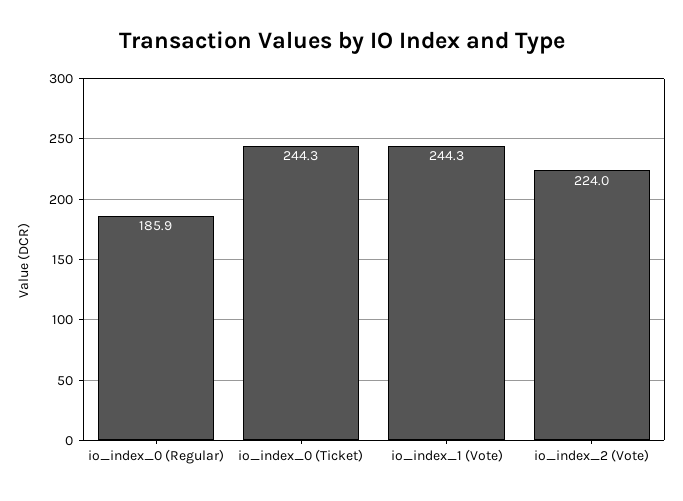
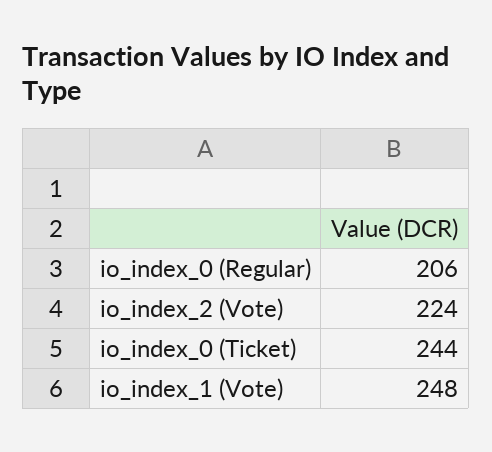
io_index_0 (Regular): 185.9 -> 206
io_index_1 (Vote): 244.3 -> 248

